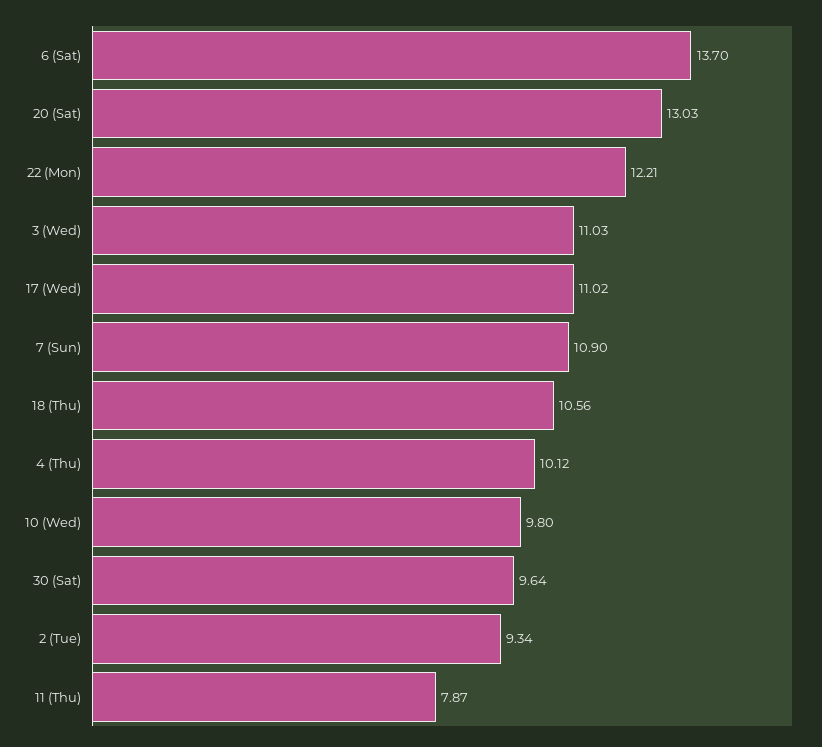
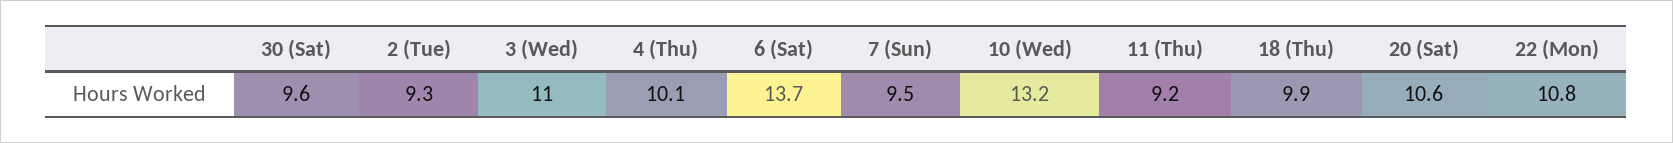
20 (Sat): 13.03 -> 10.6
22 (Mon): 12.21 -> 10.8
17 (Wed): 11.02 -> none
7 (Sun): 10.9 -> 9.5
18 (Thu): 10.56 -> 9.9
10 (Wed): 9.8 -> 13.2
11 (Thu): 7.87 -> 9.2

